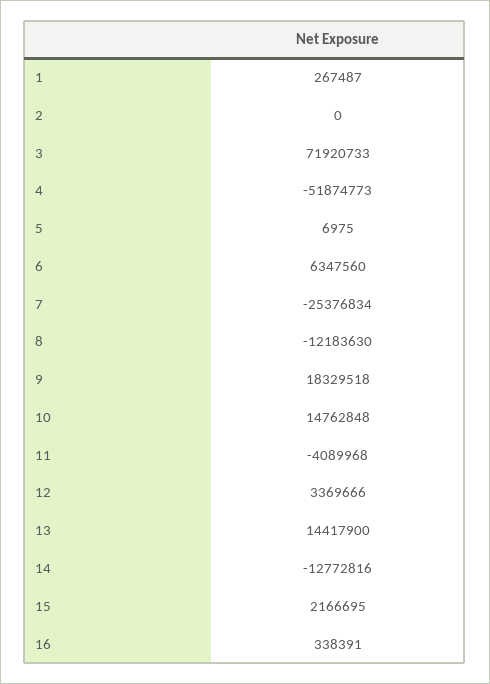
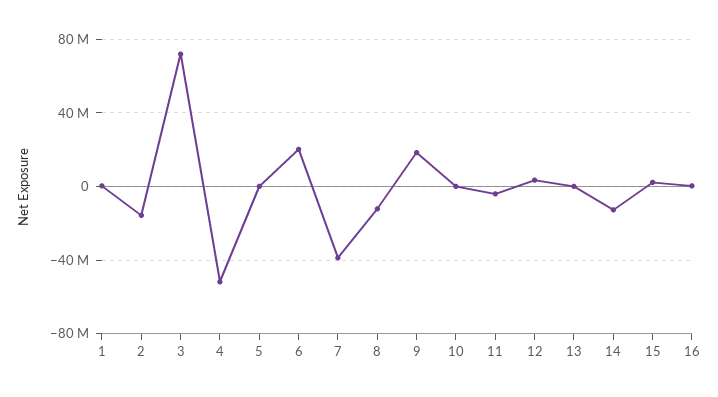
2: 0 -> -15000000
6: 6347560 -> 20000000
7: -25376834 -> -40000000
10: 14762848 -> 0
13: 14417900 -> 0

